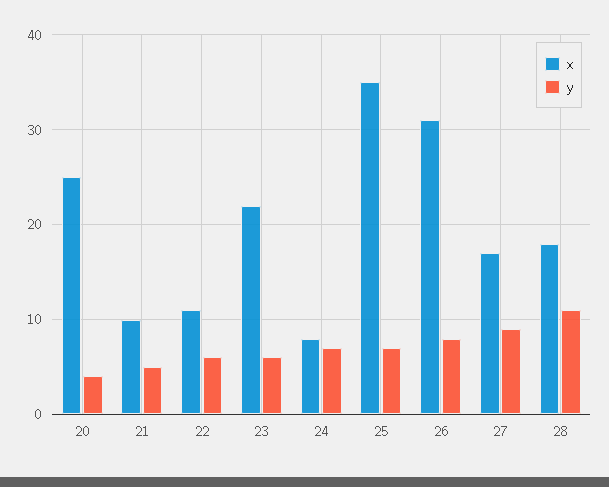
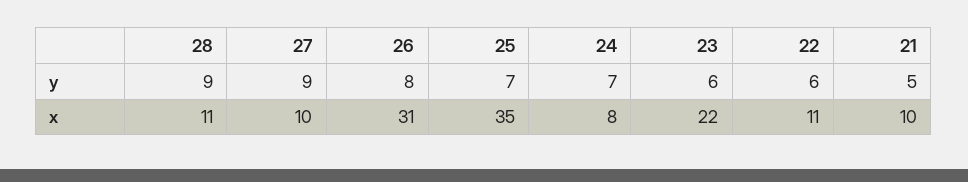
x, 20: 25 -> none
y, 20: 4 -> none
x, 27: 17 -> 10
x, 28: 18 -> 11
y, 28: 11 -> 9

